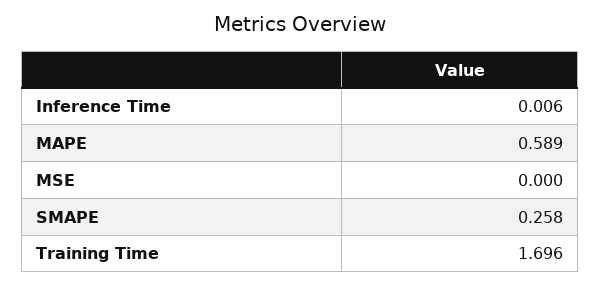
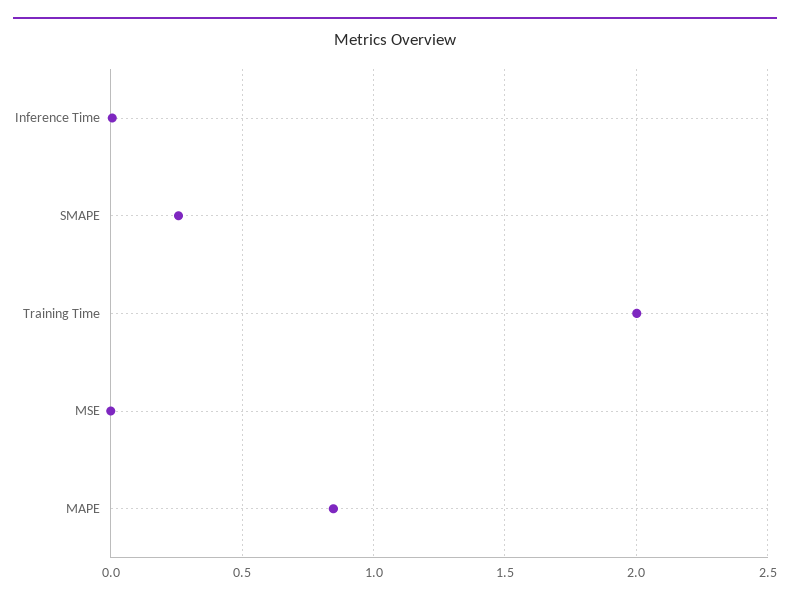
MAPE: 0.589 -> 0.85
Training Time: 1.696 -> 2

